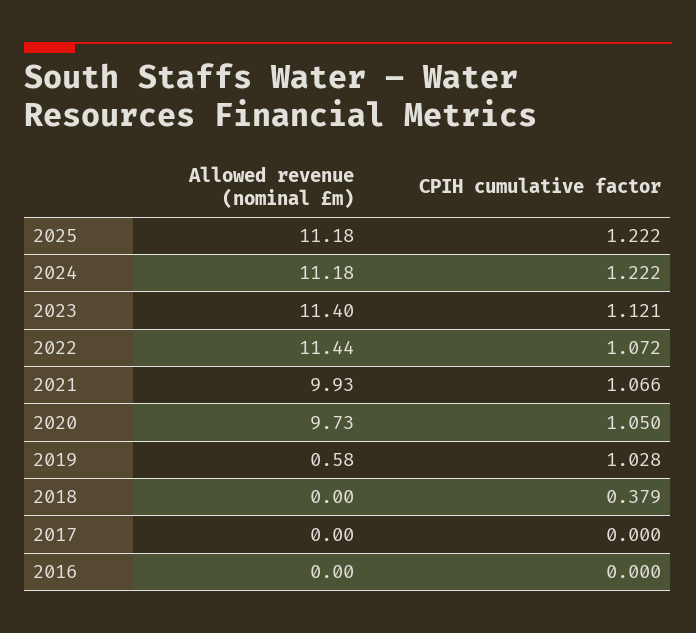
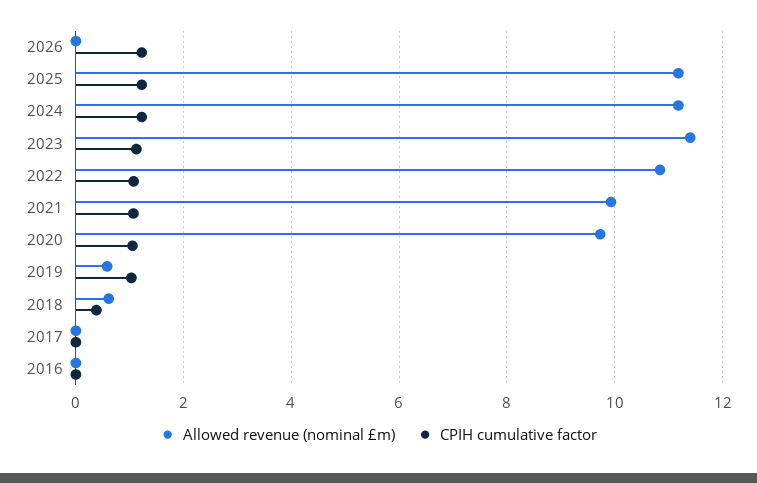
Allowed revenue (nominal £m), 2022: 11.44 -> 10.8
Allowed revenue (nominal £m), 2018: 0 -> 0.6
Allowed revenue (nominal £m), 2026: none -> 0
CPIH cumulative factor, 2026: none -> 1.2

